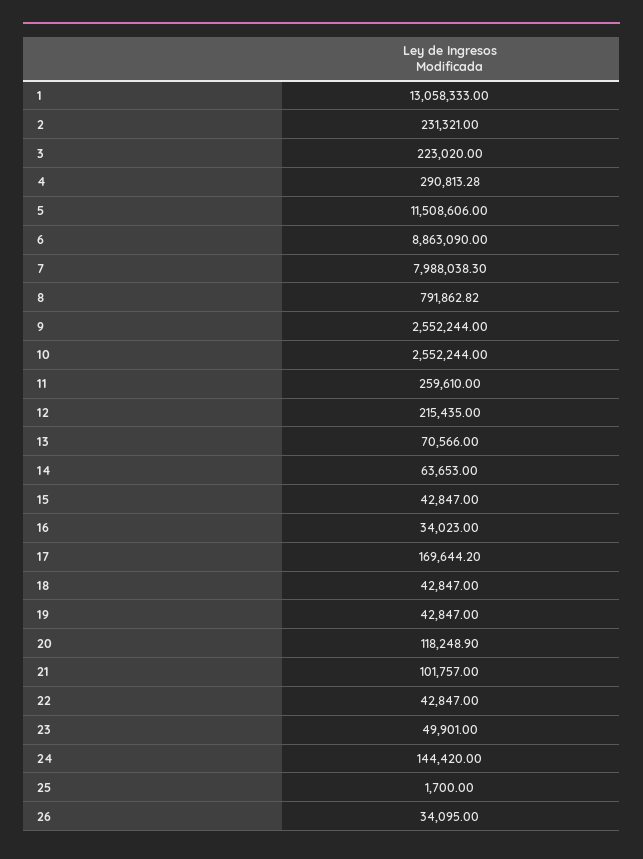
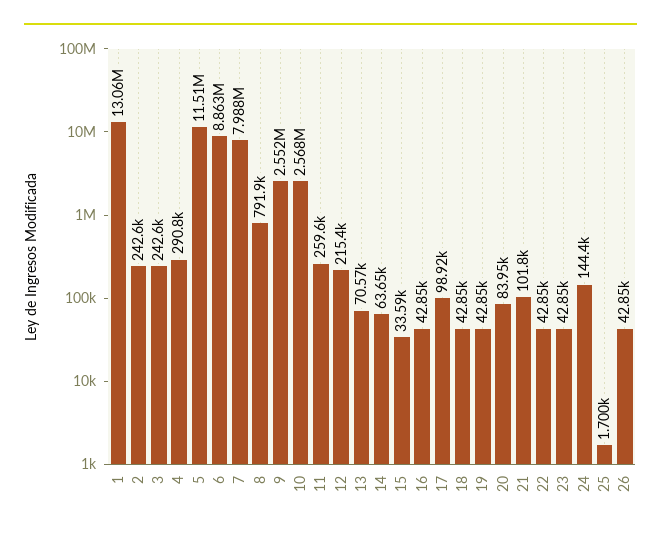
2: 231321 -> 242600
3: 223020 -> 242600
10: 2552244 -> 2568000
15: 42847 -> 33590
16: 34023 -> 42850
17: 169644.2 -> 98920
20: 118248.9 -> 83950
23: 49901 -> 42850
26: 34095 -> 42850

